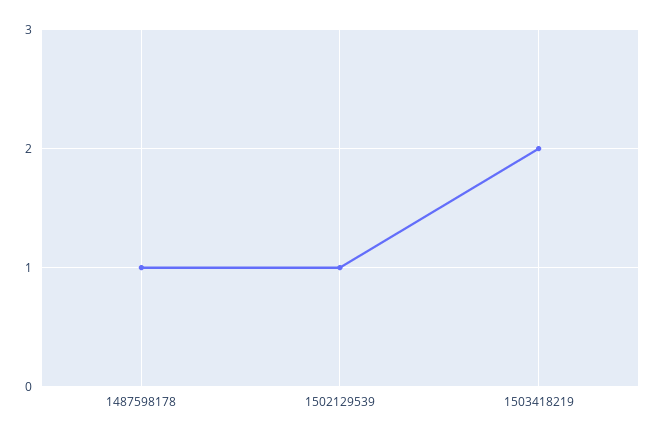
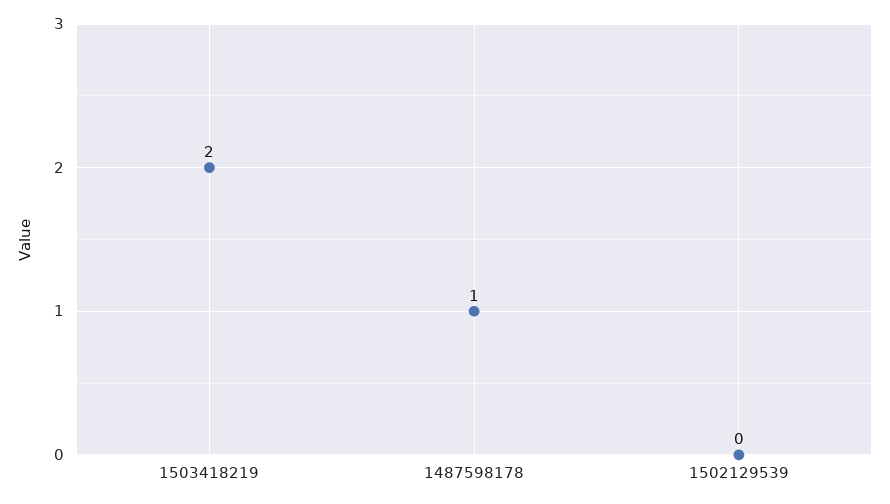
1502129539: 1 -> 0

